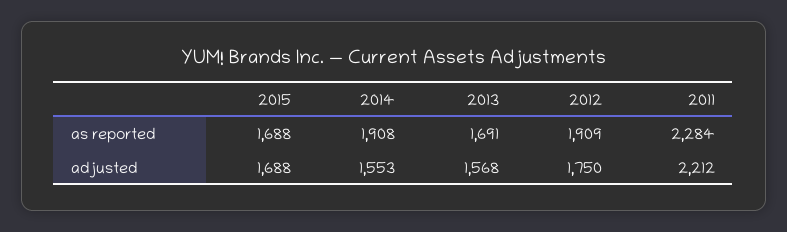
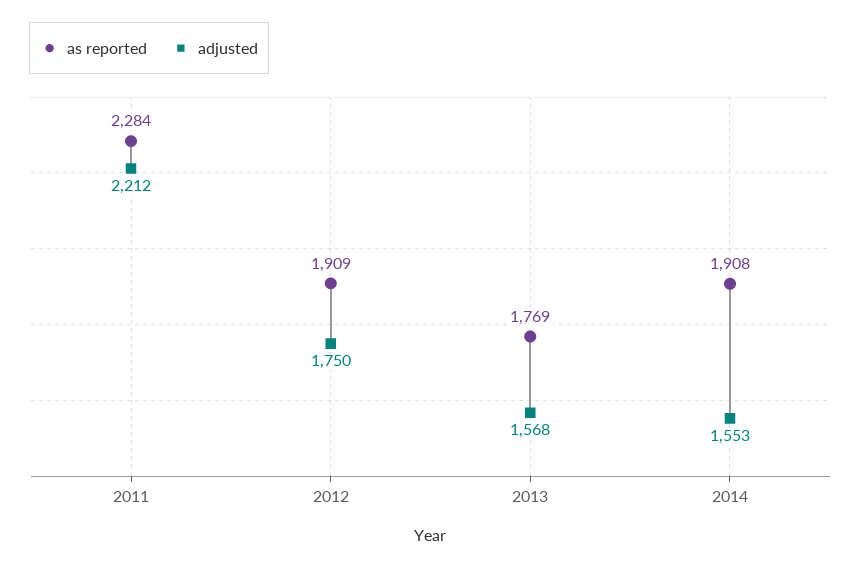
as reported, 2015: 1688 -> none
as reported, 2013: 1691 -> 1769
adjusted, 2015: 1688 -> none

